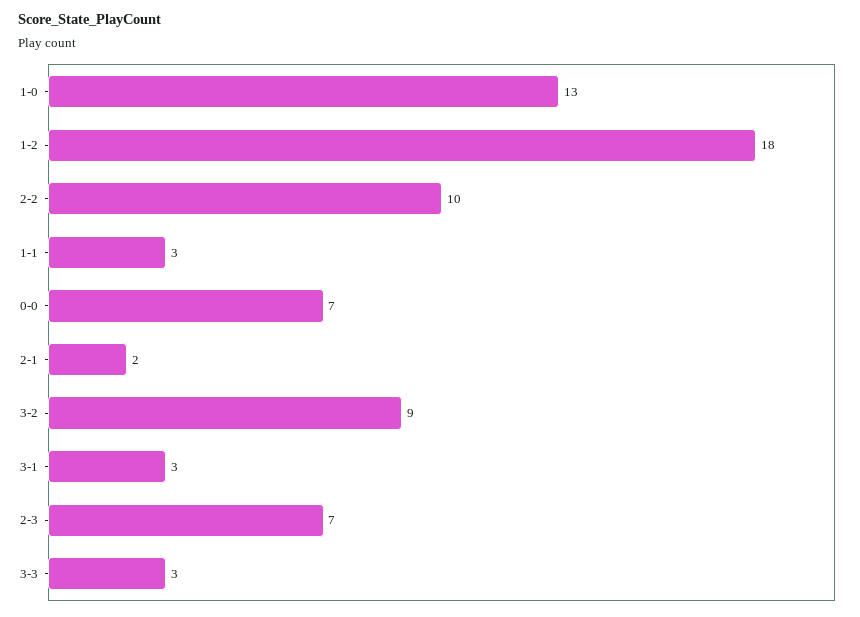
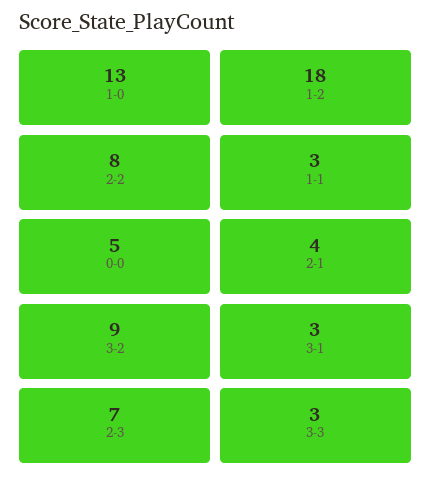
2-2: 10 -> 8
0-0: 7 -> 5
2-1: 2 -> 4

